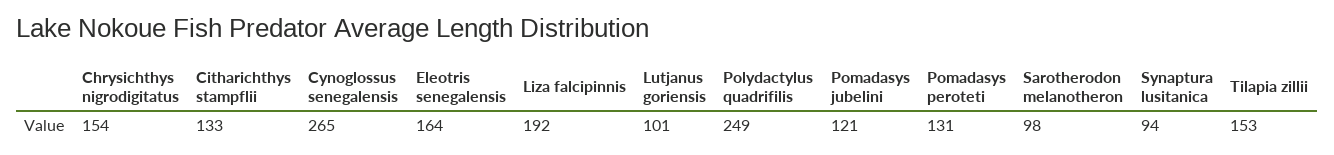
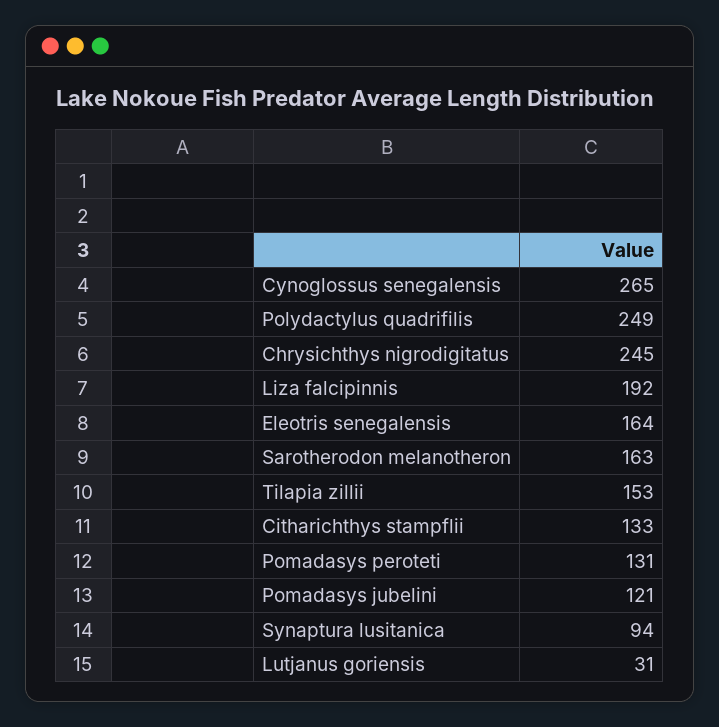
Chrysichthys nigrodigitatus: 154 -> 245
Lutjanus goriensis: 101 -> 31
Sarotherodon melanotheron: 98 -> 163

